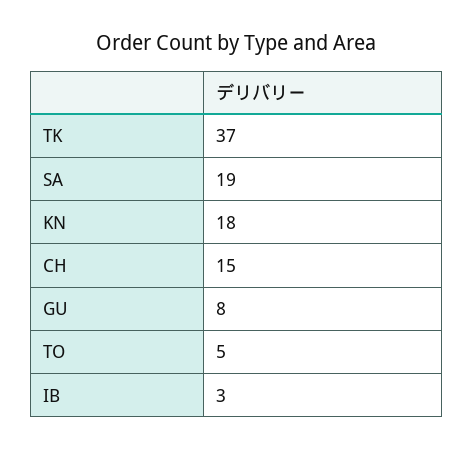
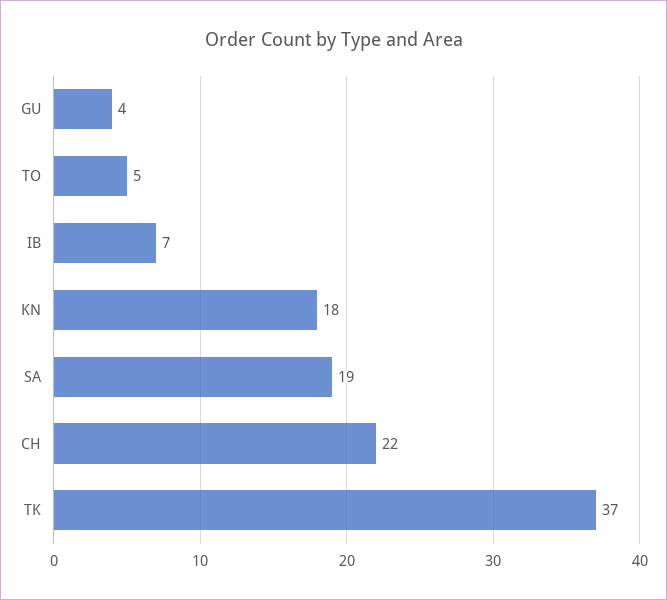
CH: 15 -> 22
GU: 8 -> 4
IB: 3 -> 7

